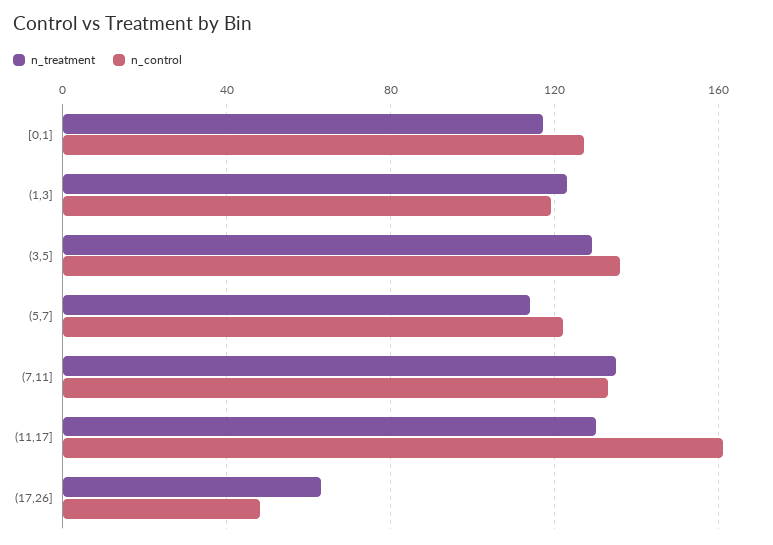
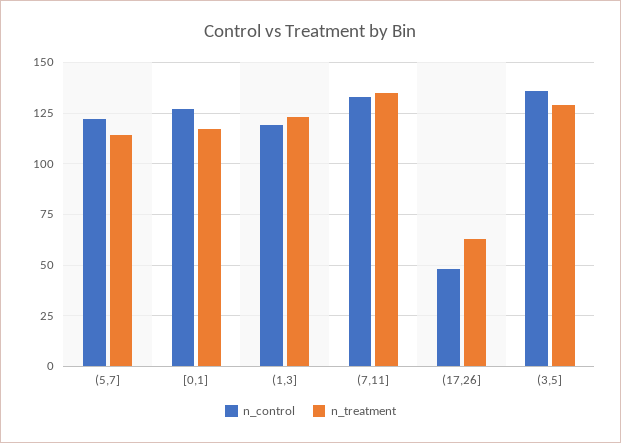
n_treatment, (11,17]: 130 -> none
n_control, (11,17]: 160 -> none

